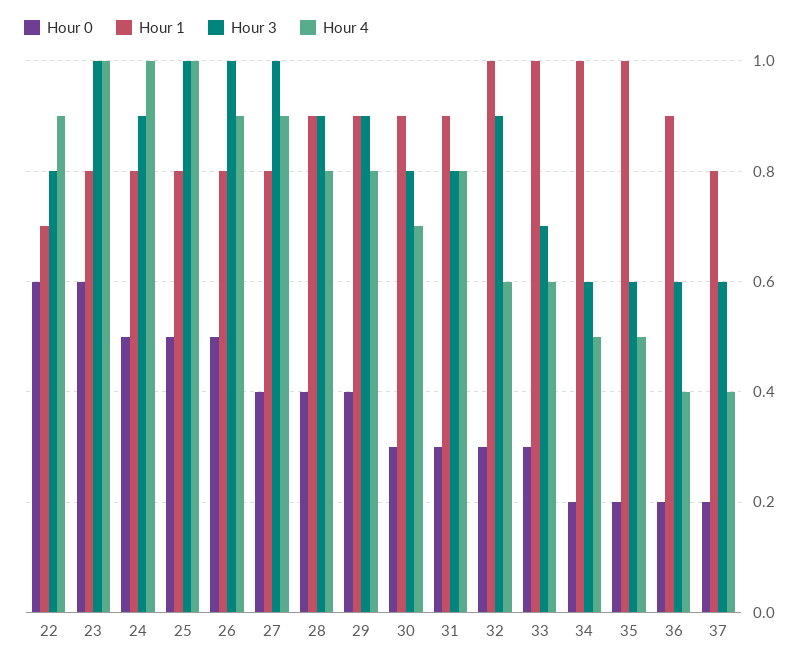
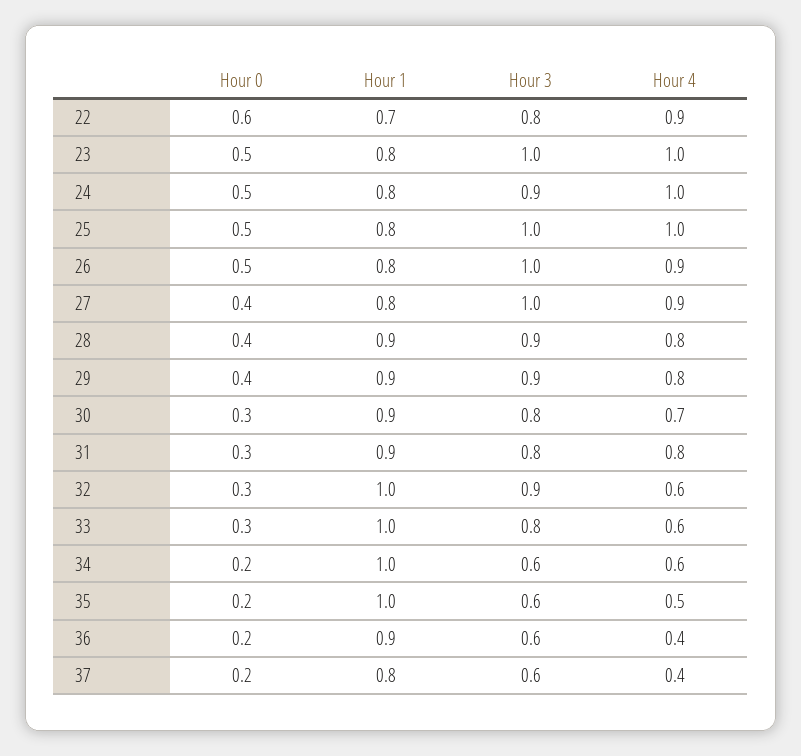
Hour 0, 23: 0.6 -> 0.5
Hour 3, 33: 0.7 -> 0.8
Hour 4, 34: 0.5 -> 0.6

